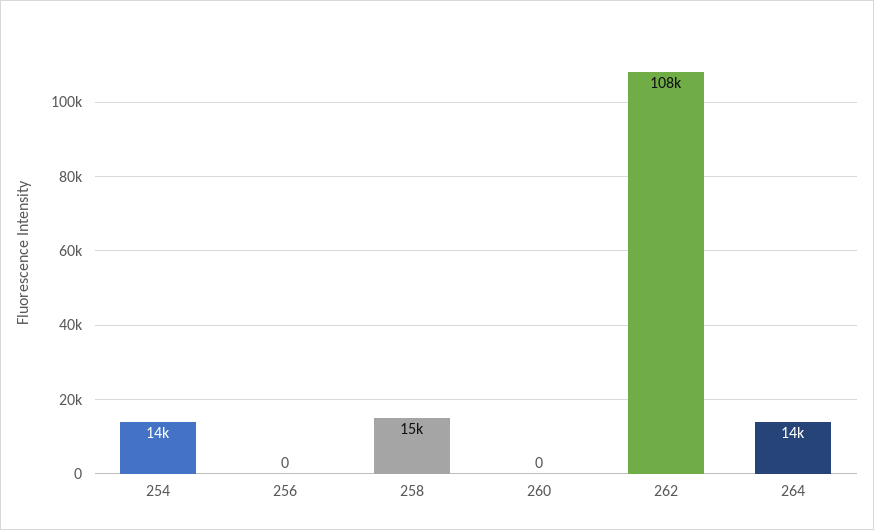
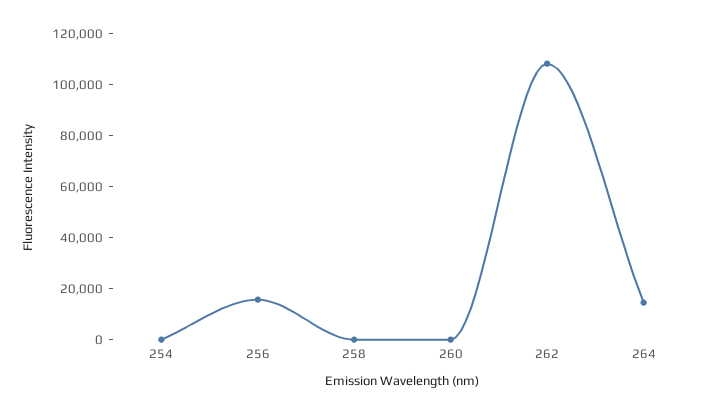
254: 14000 -> 0
256: 0 -> 15000
258: 15000 -> 0

